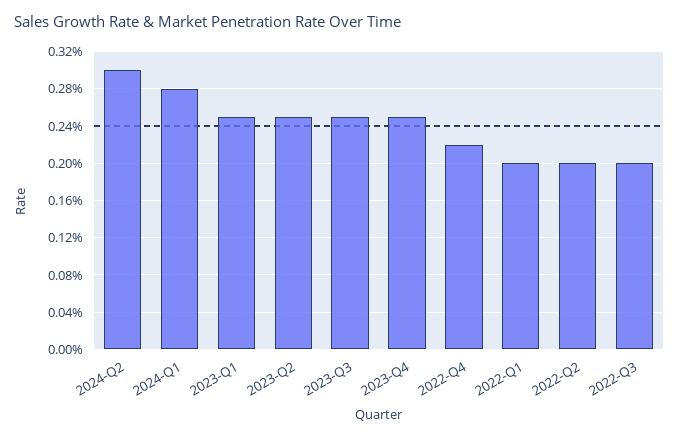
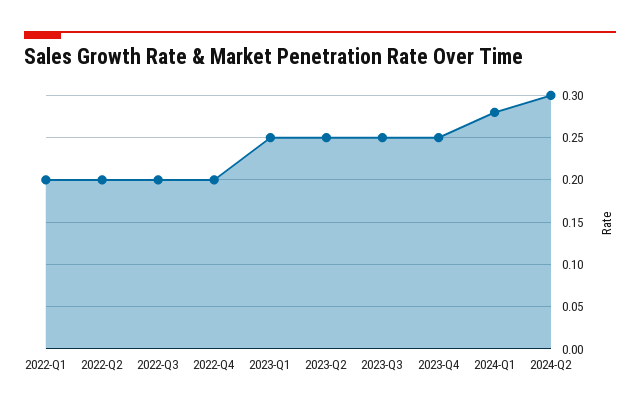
2022-Q4: 0.22 -> 0.2

